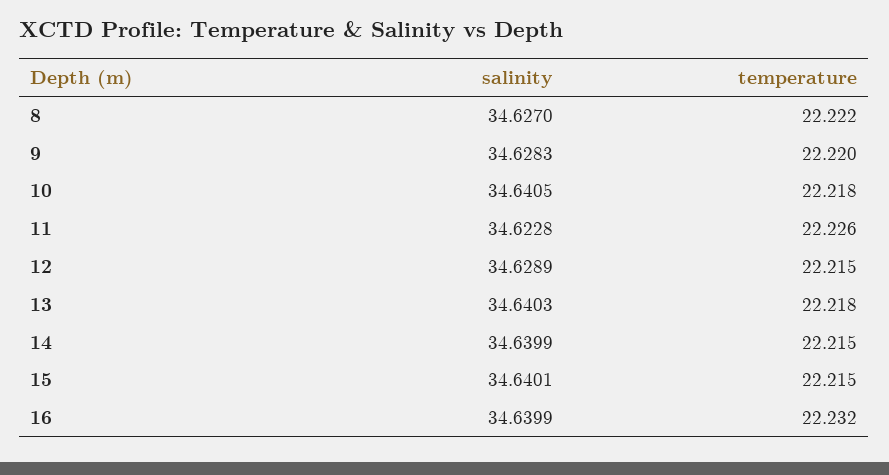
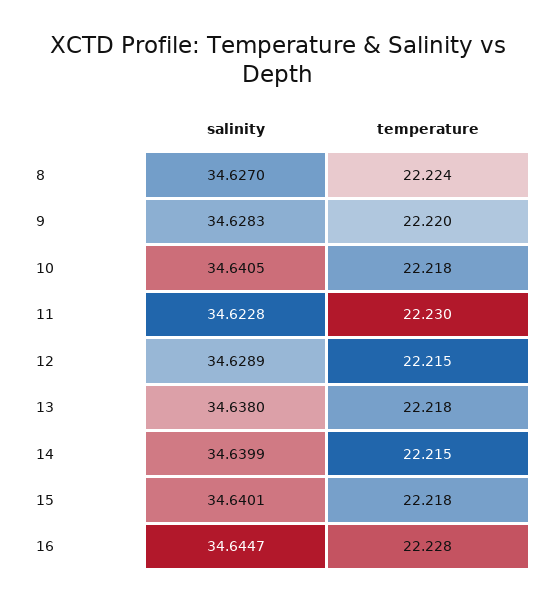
temperature, 8: 22.222 -> 22.224
temperature, 11: 22.226 -> 22.23
salinity, 13: 34.6403 -> 34.638
temperature, 15: 22.215 -> 22.218
salinity, 16: 34.6399 -> 34.6447
temperature, 16: 22.232 -> 22.228

